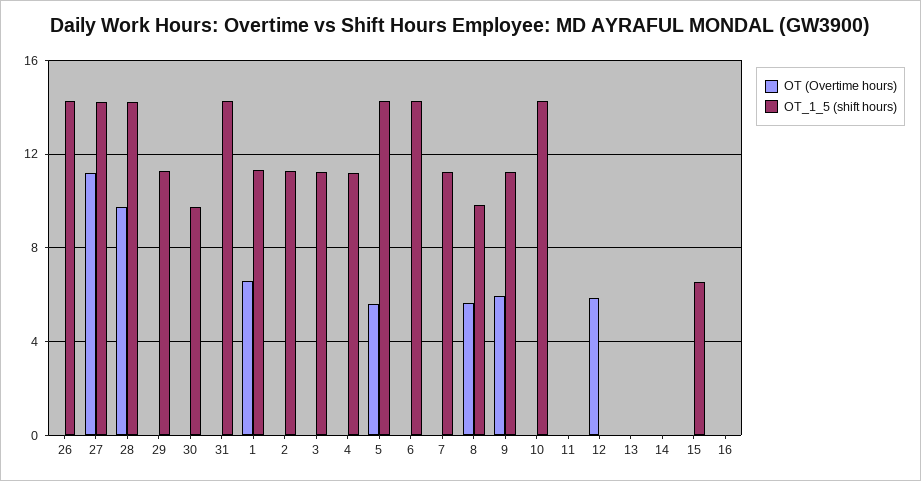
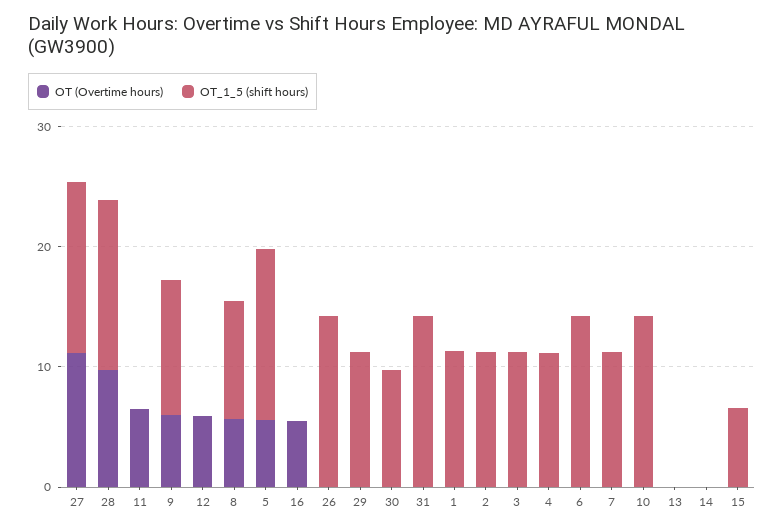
OT (Overtime hours), 1: 6.5 -> 0
OT (Overtime hours), 11: 0 -> 6
OT (Overtime hours), 16: 0 -> 6

